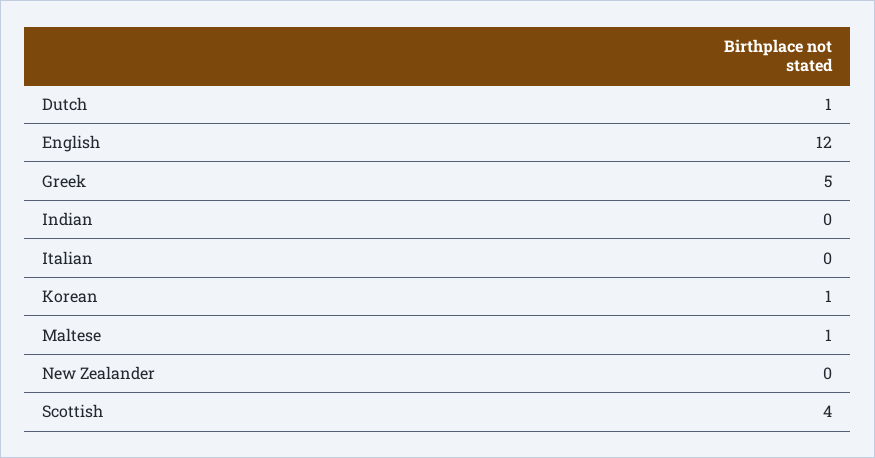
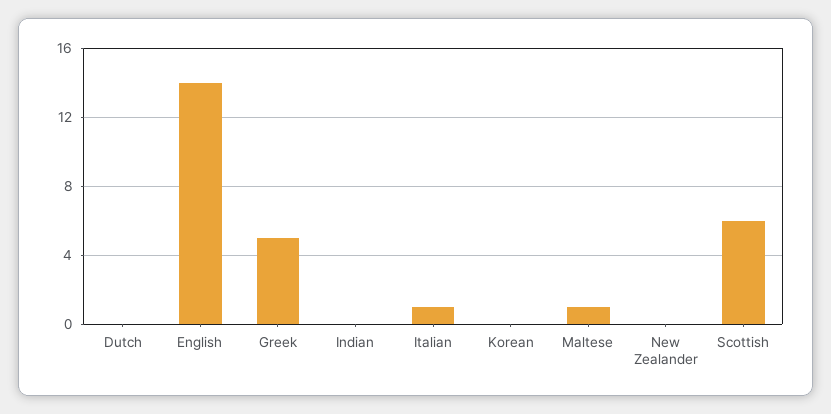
Dutch: 1 -> 0
English: 12 -> 14
Italian: 0 -> 1
Korean: 1 -> 0
Scottish: 4 -> 6

